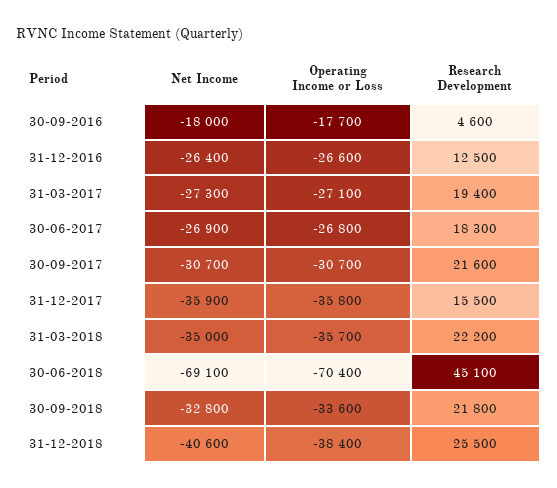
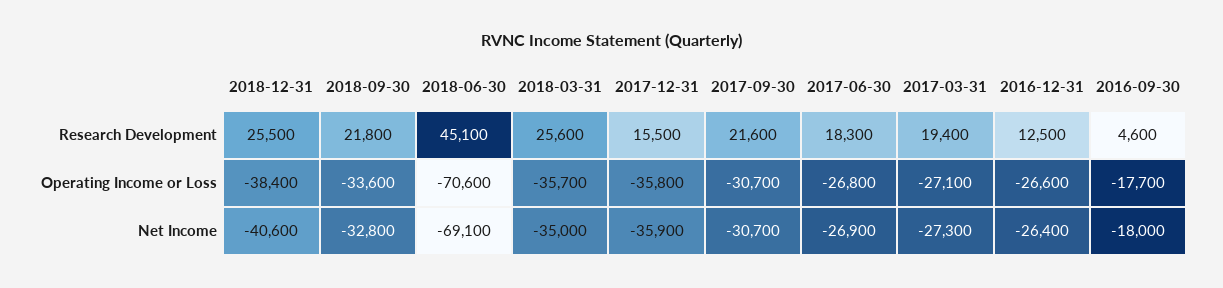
Research Development, 31-03-2018: 22200 -> 25600
Operating Income or Loss, 30-06-2018: -70400 -> -70600

